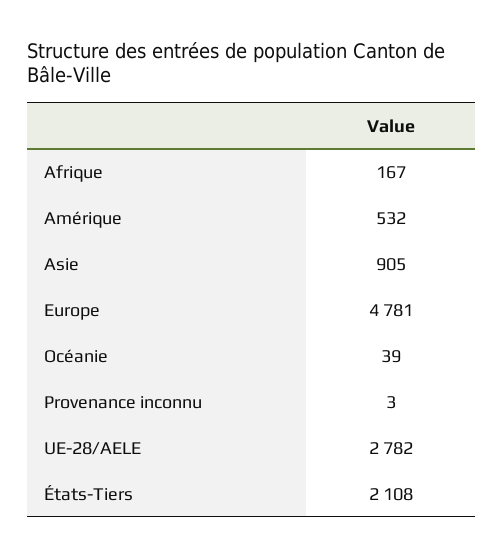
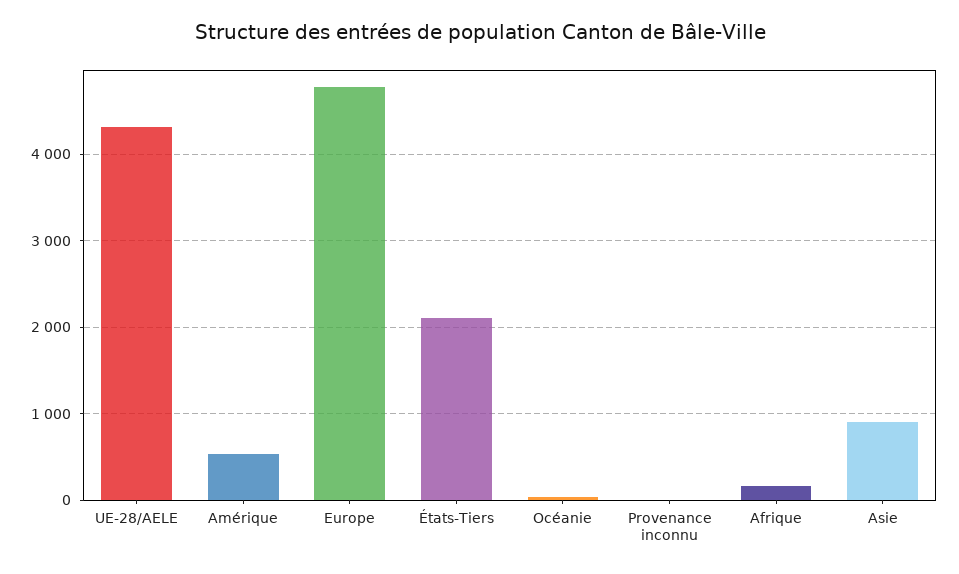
UE-28/AELE: 2782 -> 4300

